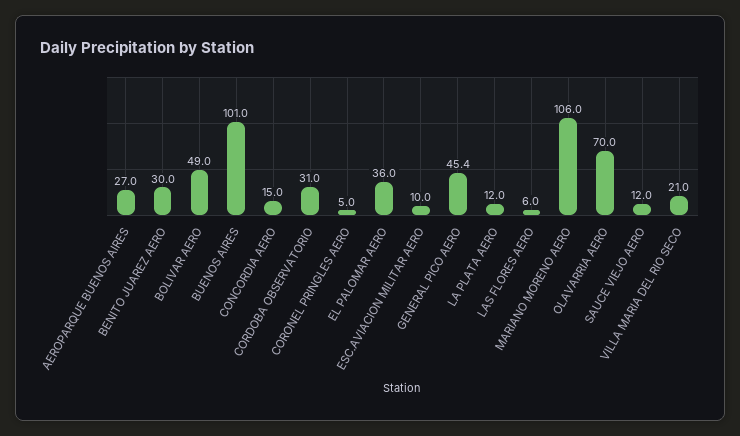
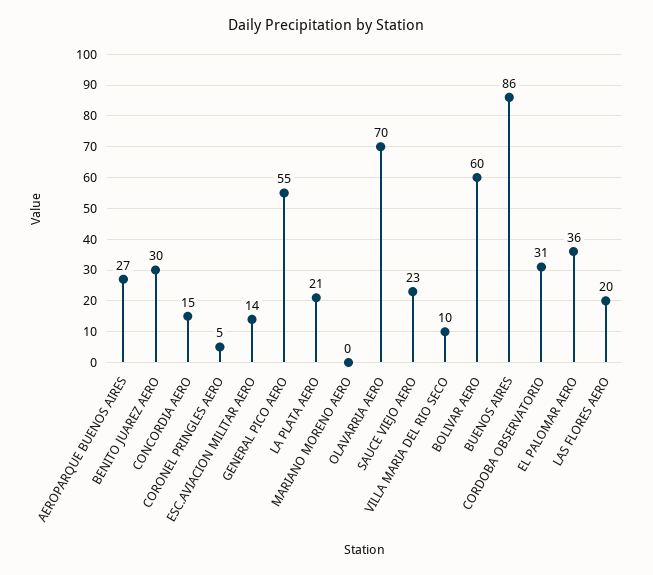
BOLIVAR AERO: 49 -> 60
BUENOS AIRES: 101 -> 86
ESC.AVIACION MILITAR AERO: 10 -> 14
GENERAL PICO AERO: 45.4 -> 55
LA PLATA AERO: 12 -> 21
LAS FLORES AERO: 6 -> 20
MARIANO MORENO AERO: 106 -> 0
SAUCE VIEJO AERO: 12 -> 23
VILLA MARIA DEL RIO SECO: 21 -> 10

